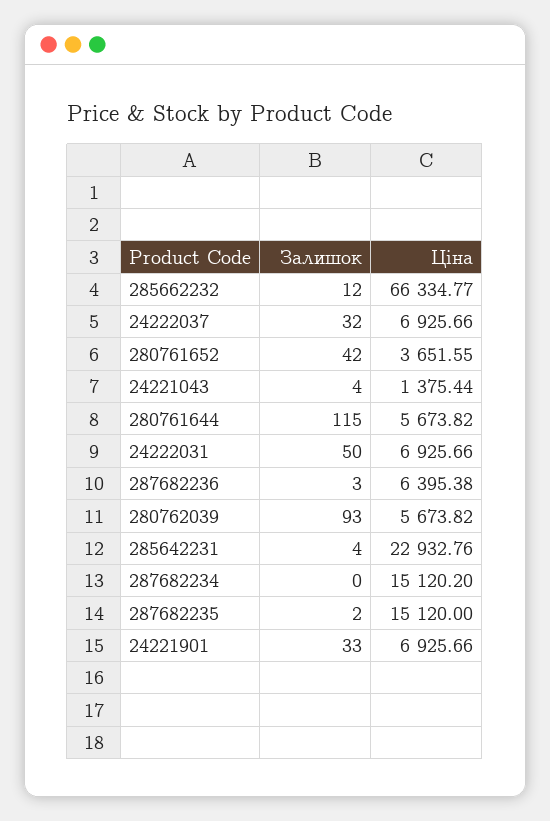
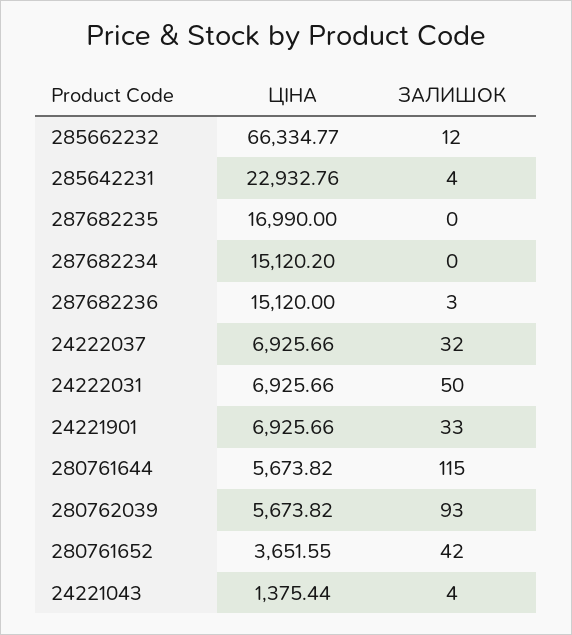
Ціна, 287682236: 6395.38 -> 15120
Залишок, 287682235: 2 -> 0
Ціна, 287682235: 15120 -> 16990

